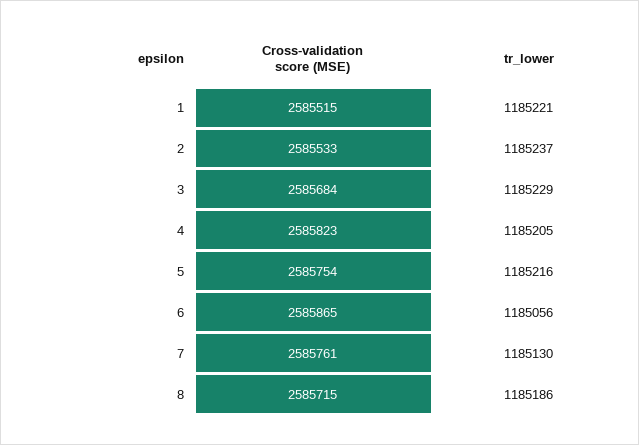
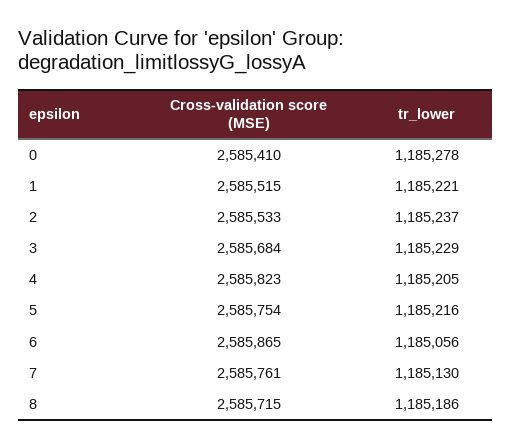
Cross-validation score (MSE), 0: none -> 2585410
tr_lower, 0: none -> 1185278

